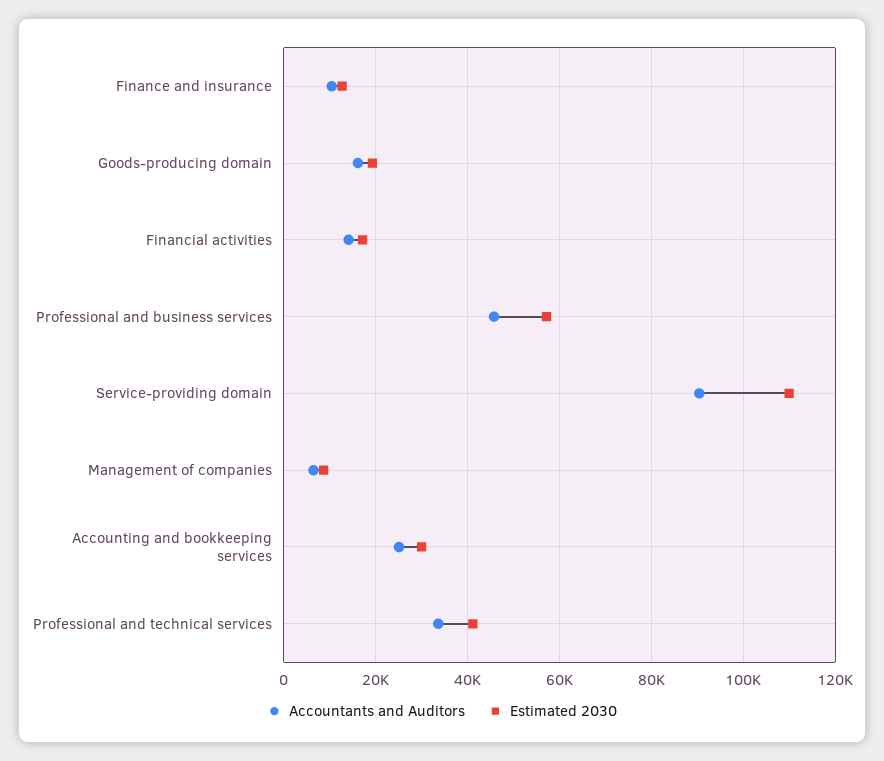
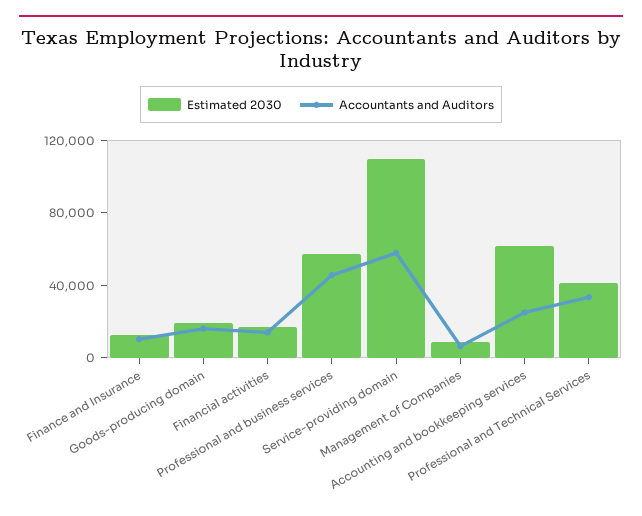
Accountants and Auditors, Service-providing domain: 90000 -> 60000
Estimated 2030, Accounting and bookkeeping services: 30000 -> 60000

